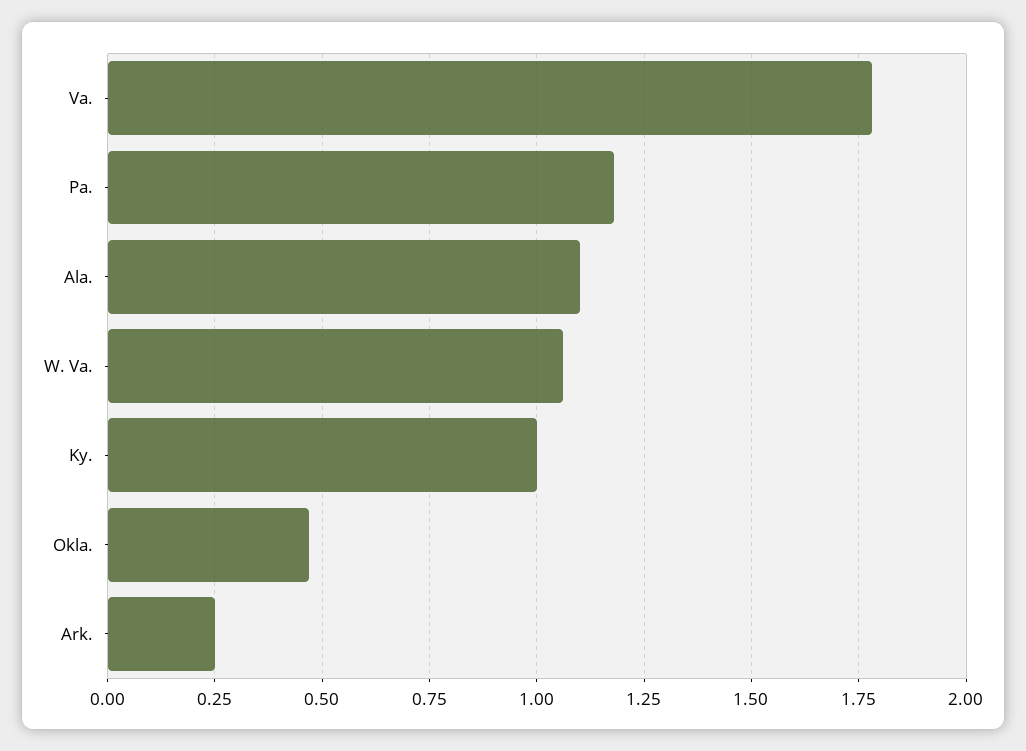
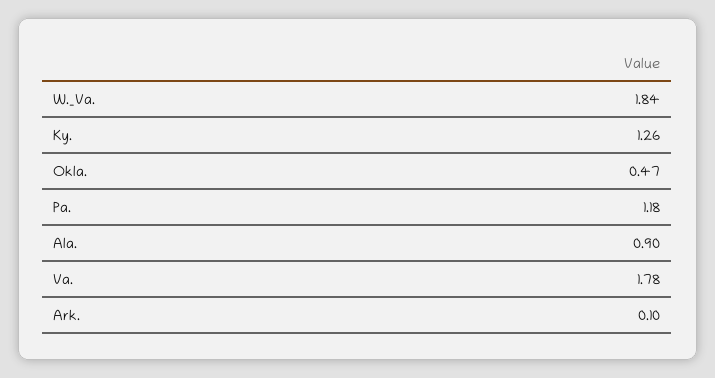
Ala.: 1.1 -> 0.9
W. Va.: 1.05 -> 1.84
Ky.: 1 -> 1.26
Ark.: 0.25 -> 0.1

